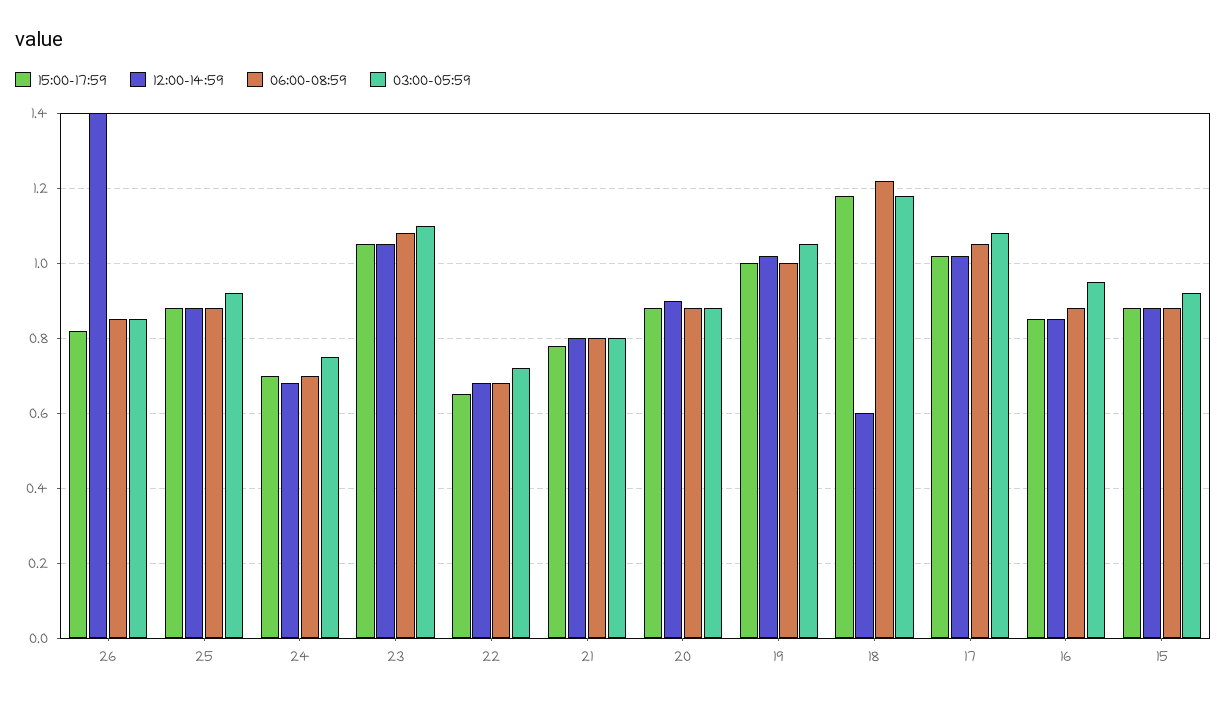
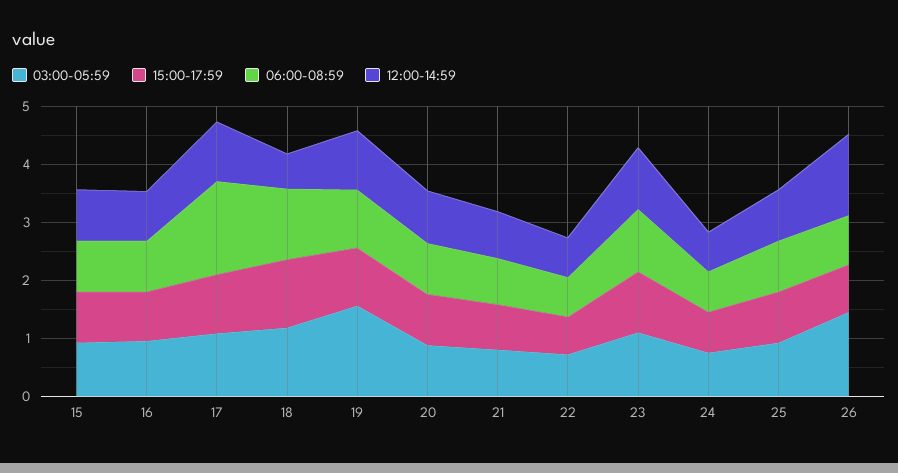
03:00-05:59, 26: 0.85 -> 1.4
03:00-05:59, 19: 1.05 -> 1.6
06:00-08:59, 17: 1.05 -> 1.6

